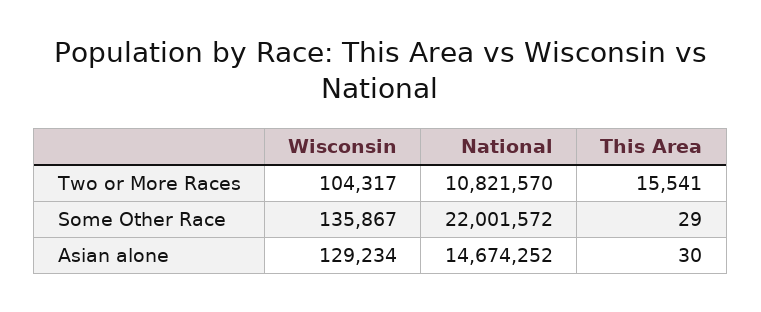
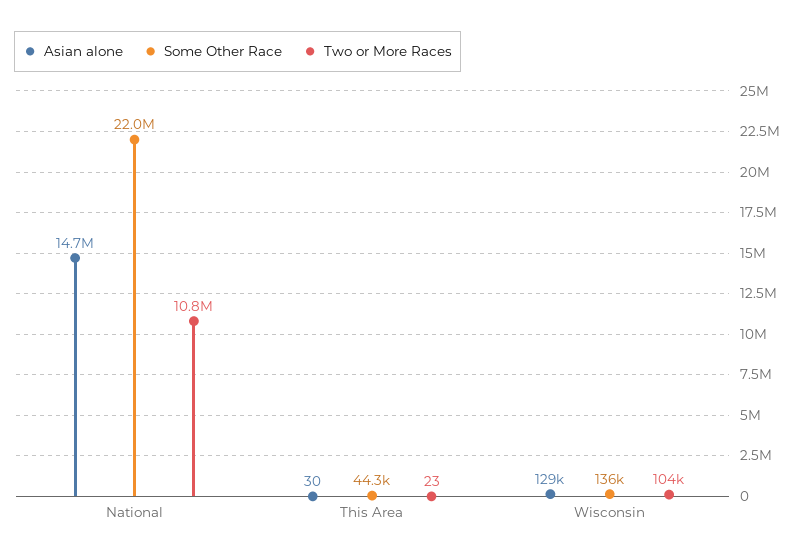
Two or More Races, This Area: 15541 -> 23
Some Other Race, This Area: 29 -> 44300

